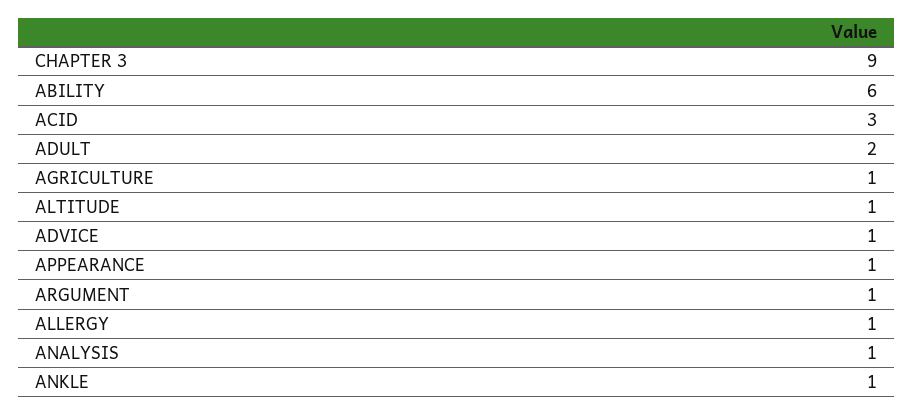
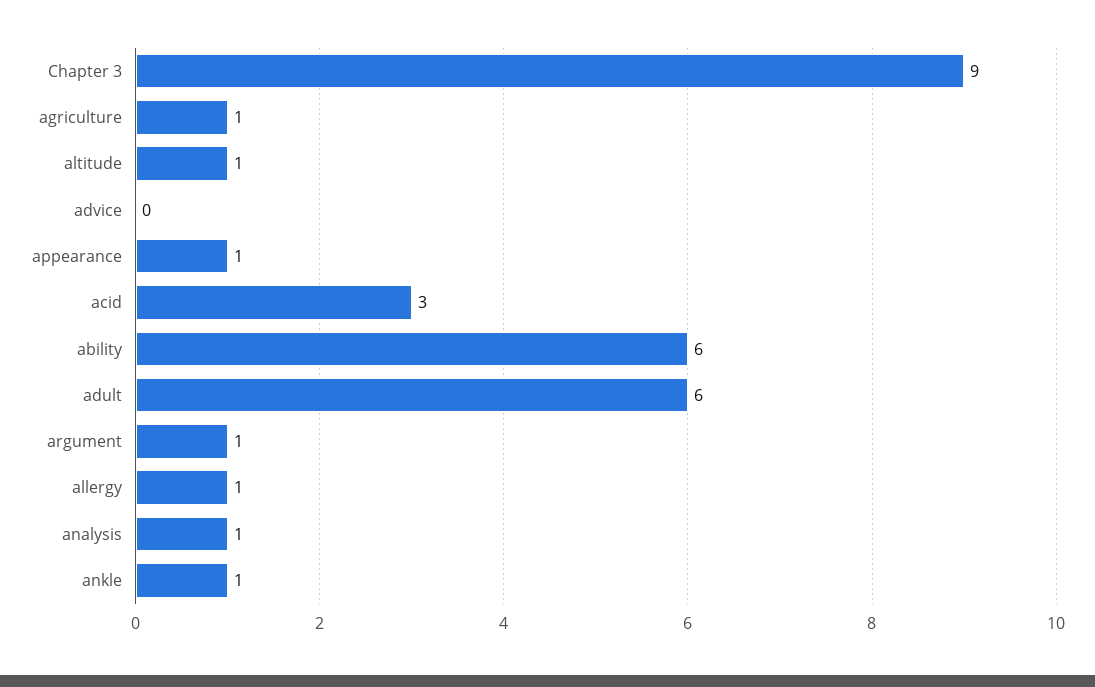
ADULT: 2 -> 6
ADVICE: 1 -> 0

